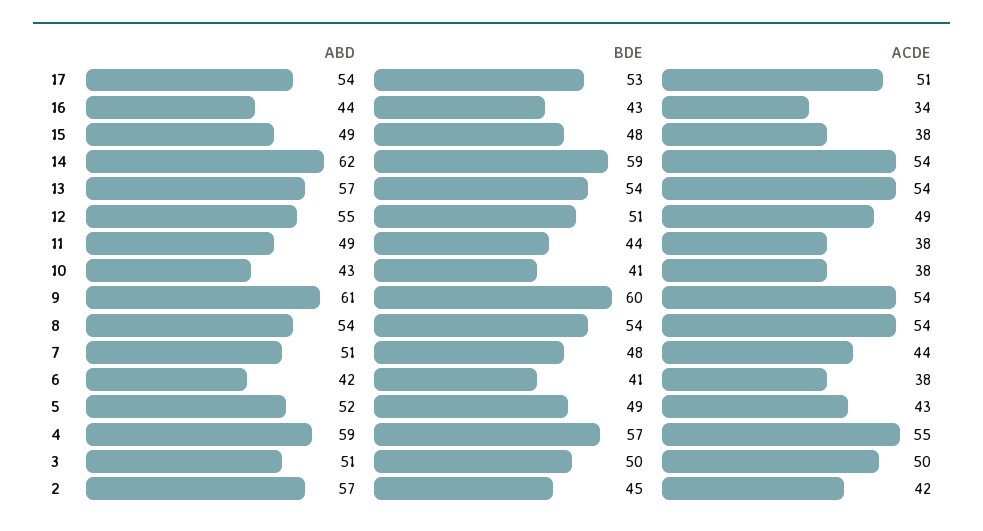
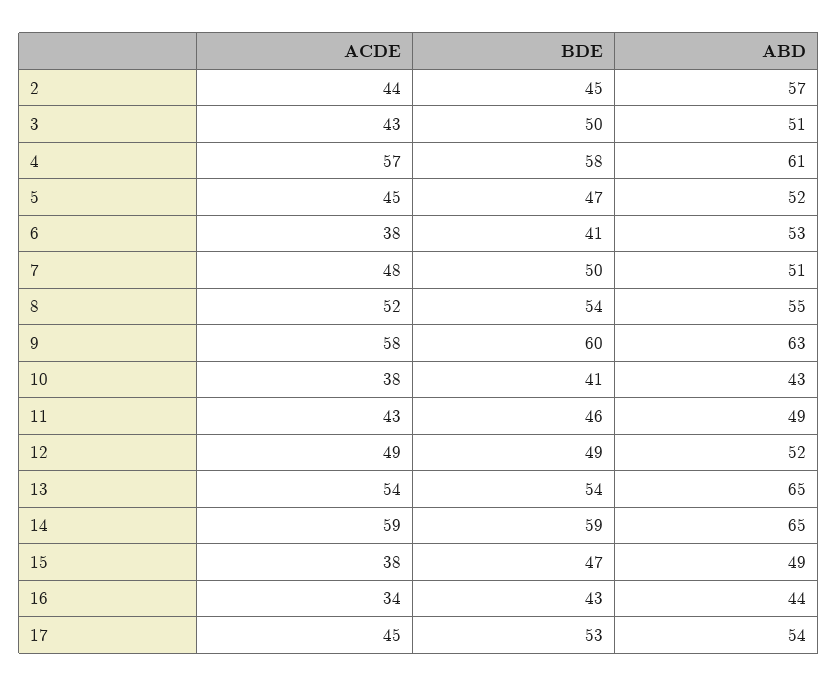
ACDE, 17: 51 -> 45
BDE, 15: 48 -> 47
ABD, 14: 62 -> 65
ACDE, 14: 54 -> 59
ABD, 13: 57 -> 65
ABD, 12: 55 -> 52
BDE, 12: 51 -> 49
BDE, 11: 44 -> 46
ACDE, 11: 38 -> 43
ABD, 9: 61 -> 63
ACDE, 9: 54 -> 58
ABD, 8: 54 -> 55
ACDE, 8: 54 -> 52
BDE, 7: 48 -> 50
ACDE, 7: 44 -> 48
ABD, 6: 42 -> 53
BDE, 5: 49 -> 47
ACDE, 5: 43 -> 45
ABD, 4: 59 -> 61
BDE, 4: 57 -> 58
ACDE, 4: 55 -> 57
ACDE, 3: 50 -> 43
ACDE, 2: 42 -> 44

